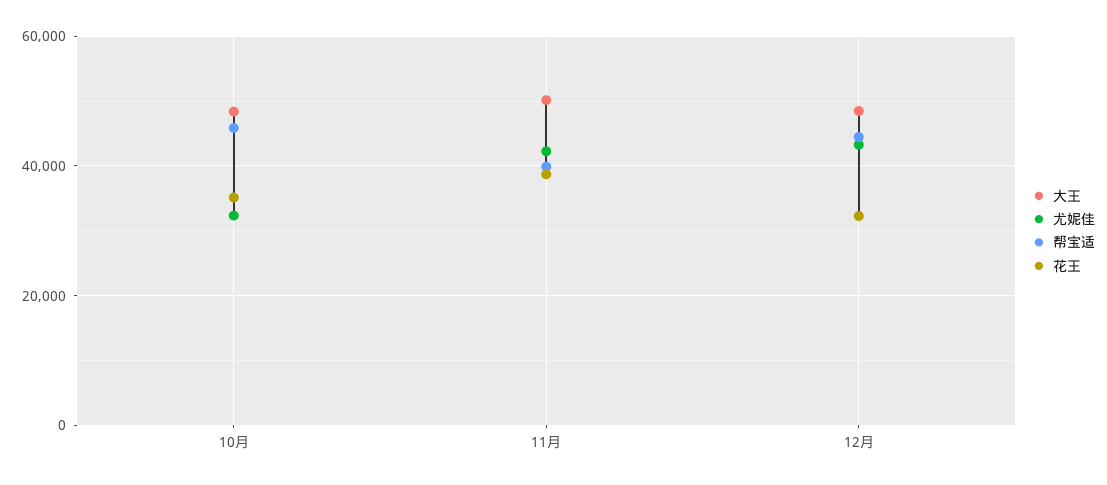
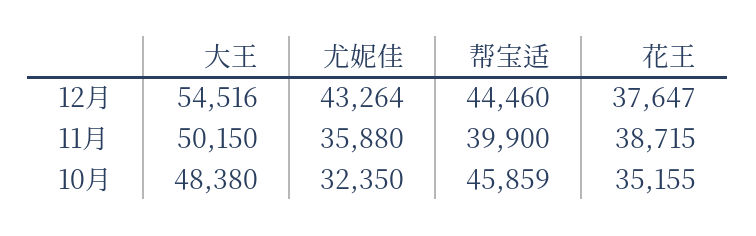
尤妮佳, 11月: 42000 -> 35880
大王, 12月: 48000 -> 54516
花王, 12月: 32000 -> 37647

